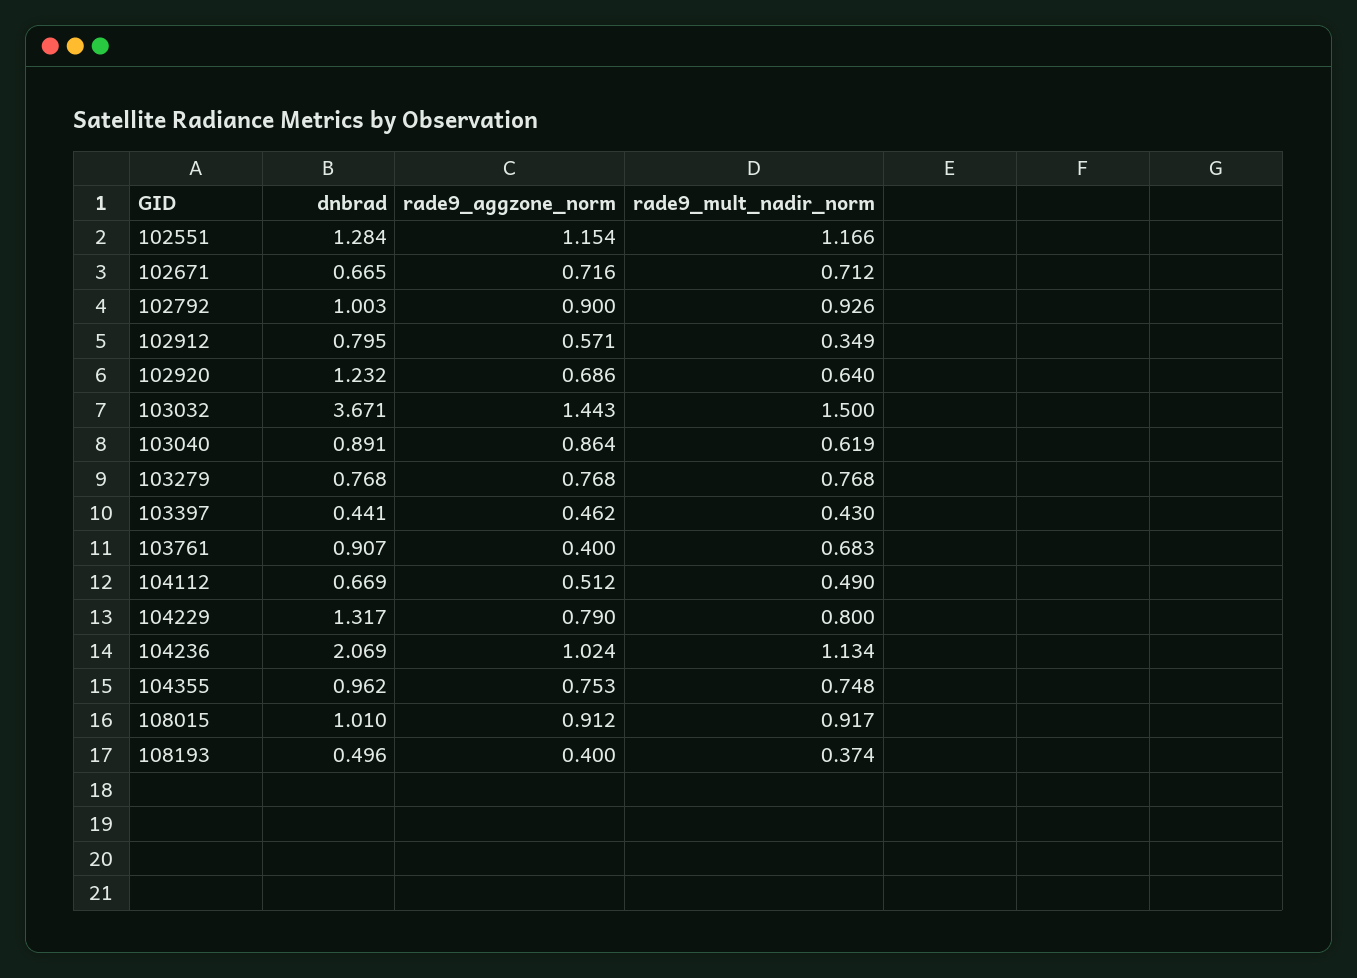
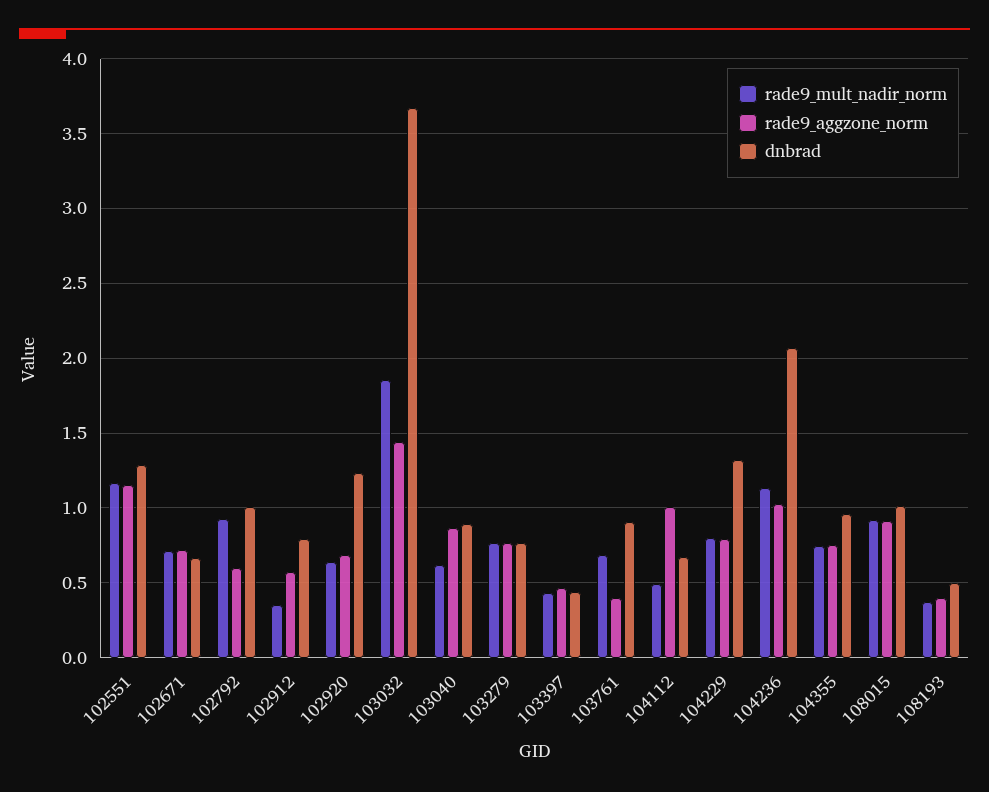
rade9_aggzone_norm, 102792: 0.9 -> 0.6
rade9_mult_nadir_norm, 103032: 1.5 -> 1.85
rade9_aggzone_norm, 104112: 0.512 -> 1

